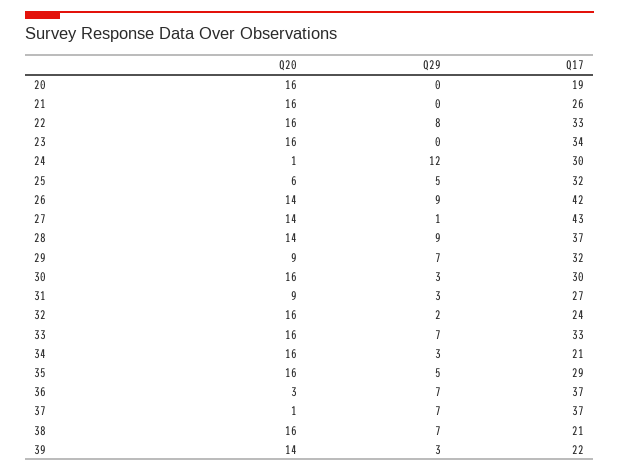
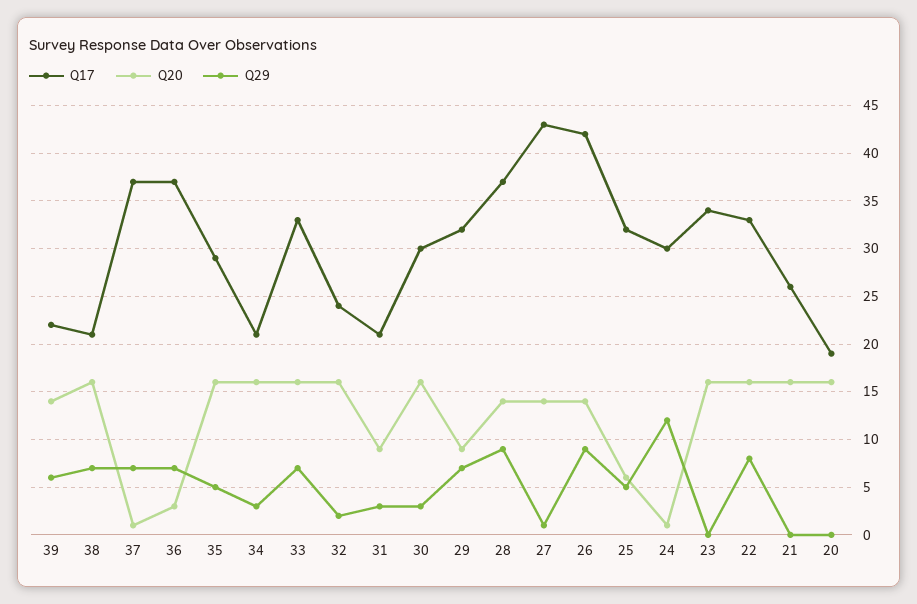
Q17, 31: 27 -> 21
Q29, 39: 3 -> 6

